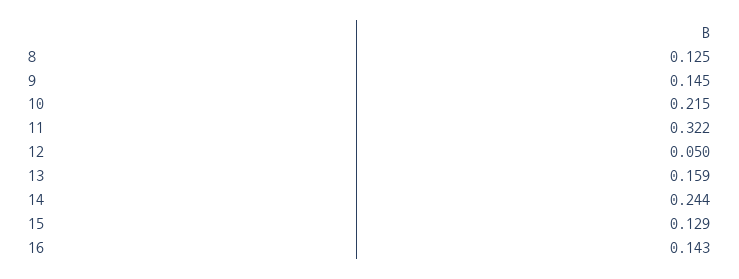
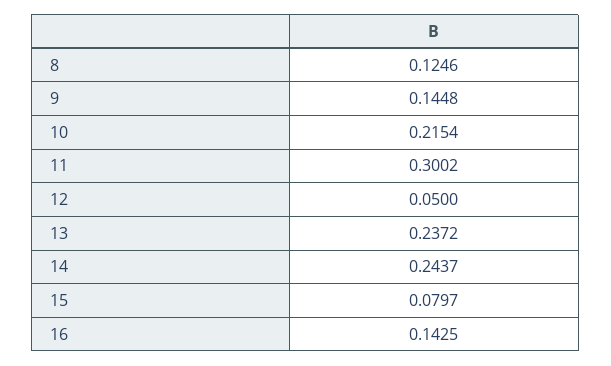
11: 0.322 -> 0.3002
13: 0.159 -> 0.2372
15: 0.129 -> 0.0797

